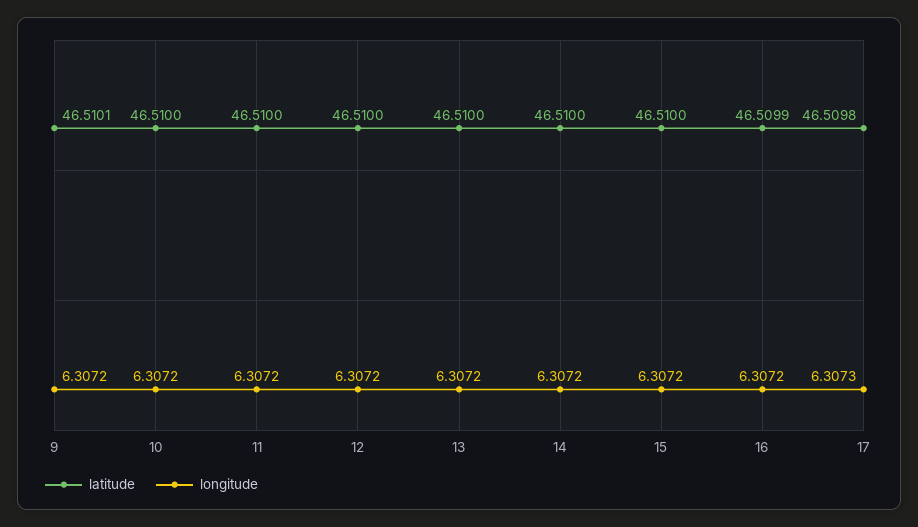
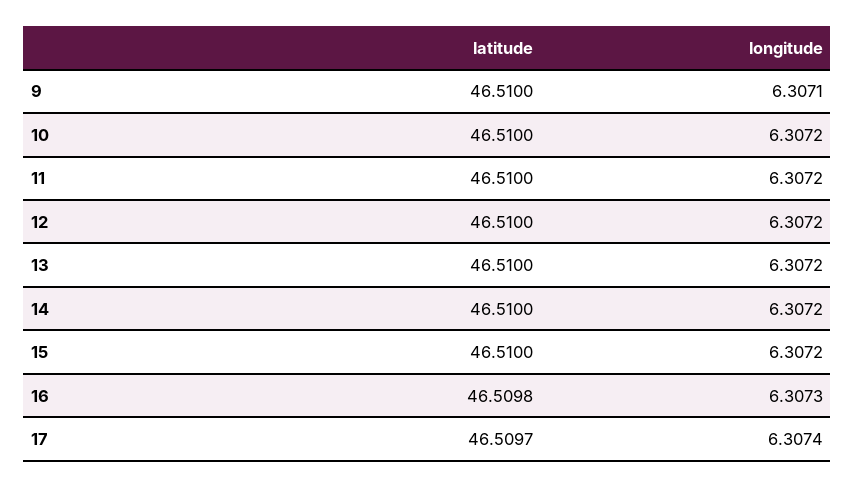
latitude, 9: 46.5101 -> 46.51
longitude, 9: 6.3072 -> 6.3071
latitude, 16: 46.5099 -> 46.5098
longitude, 16: 6.3072 -> 6.3073
latitude, 17: 46.5098 -> 46.5097
longitude, 17: 6.3073 -> 6.3074

